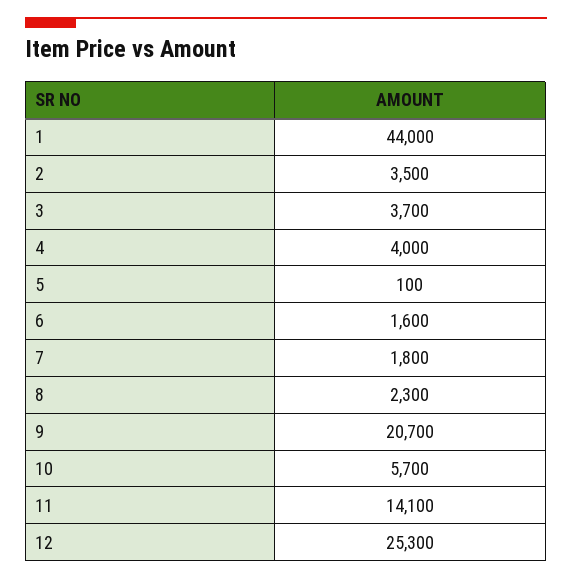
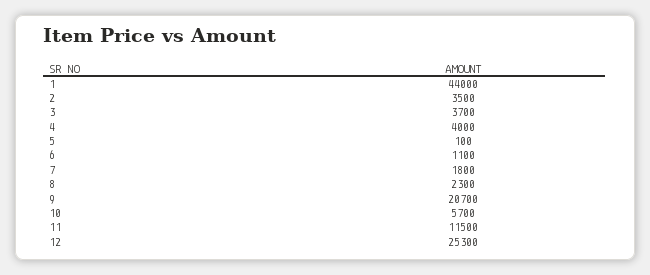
6: 1600 -> 1100
11: 14100 -> 11500

